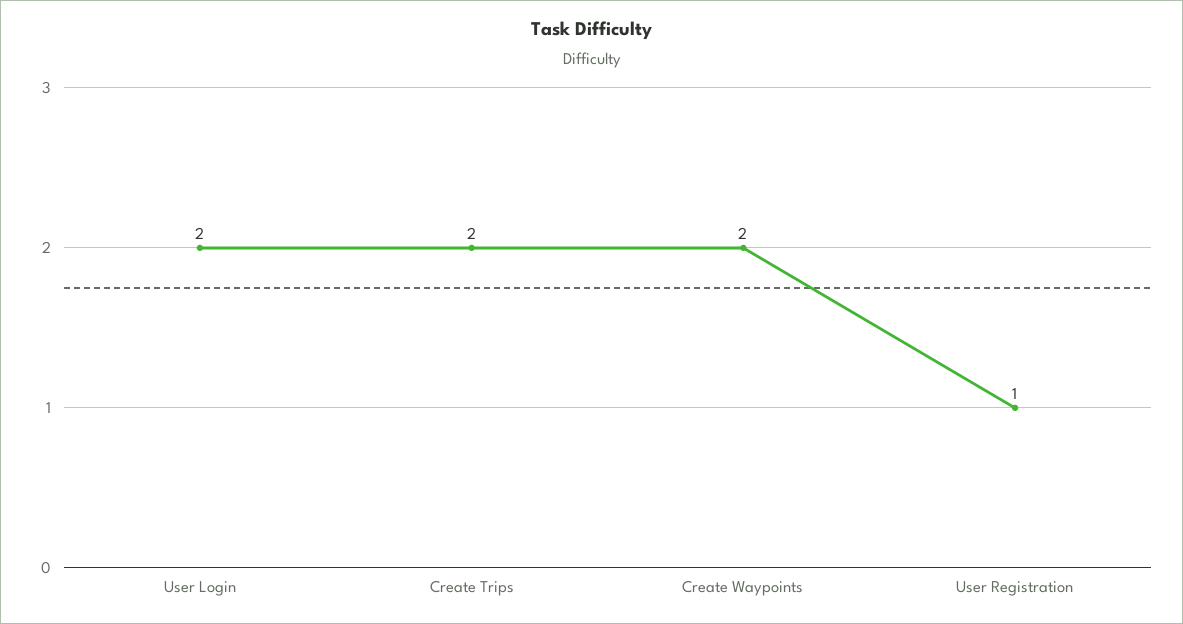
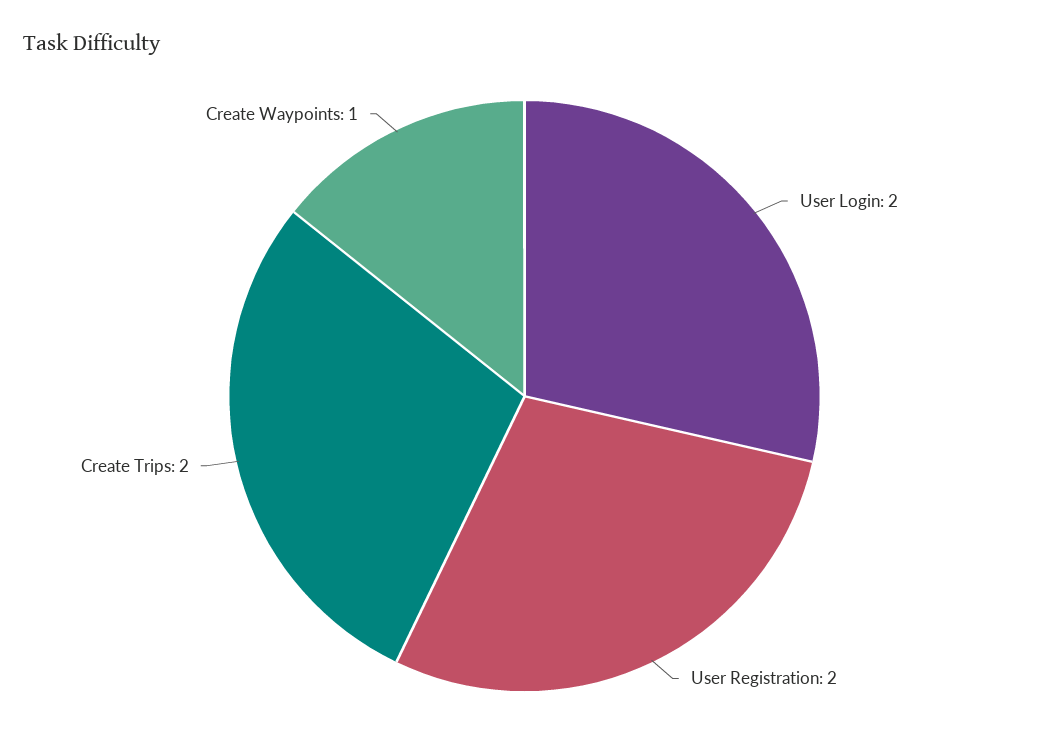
Create Waypoints: 2 -> 1
User Registration: 1 -> 2

